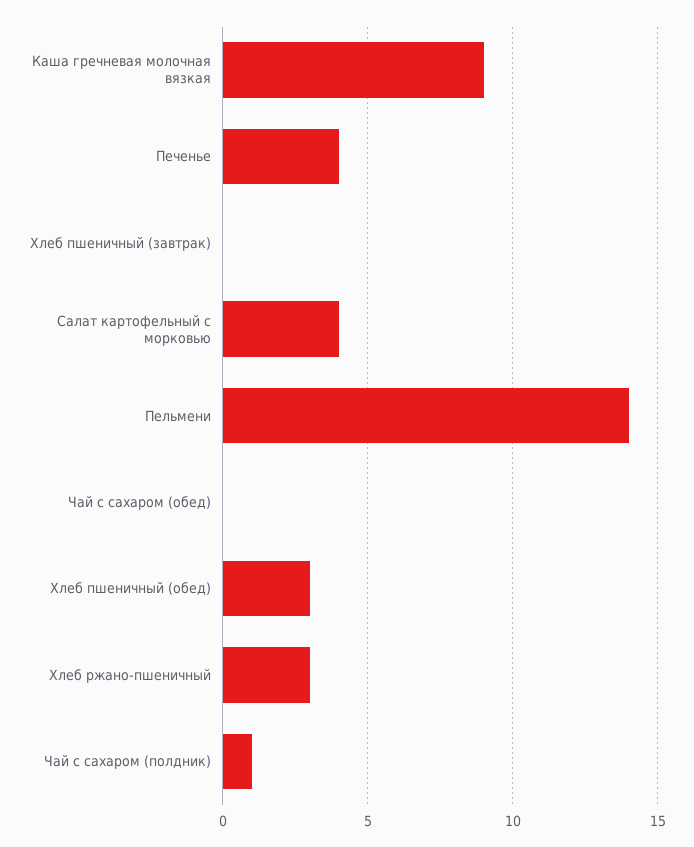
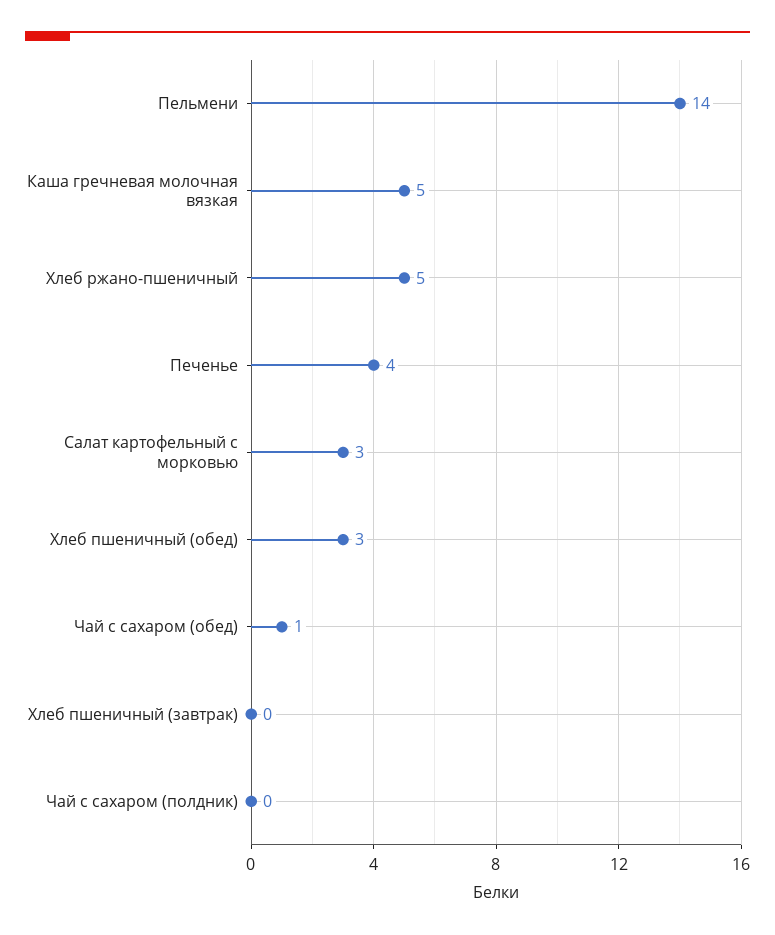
Каша гречневая молочная вязкая: 9 -> 5
Салат картофельный с морковью: 4 -> 3
Чай с сахаром (обед): 0 -> 1
Хлеб ржано-пшеничный: 3 -> 5
Чай с сахаром (полдник): 1 -> 0

